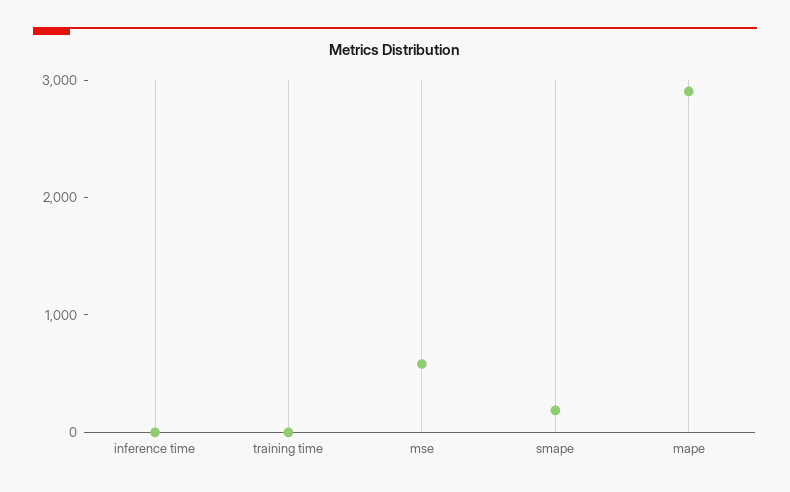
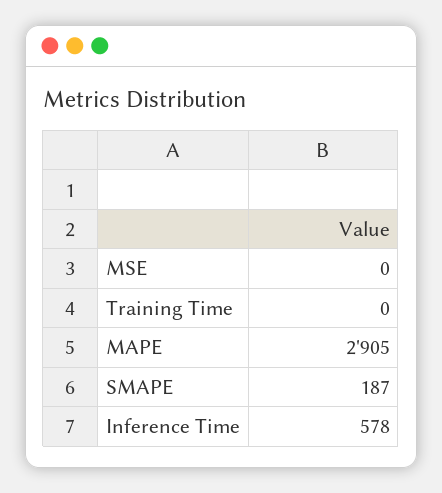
inference time: 0 -> 578
mse: 600 -> 0

